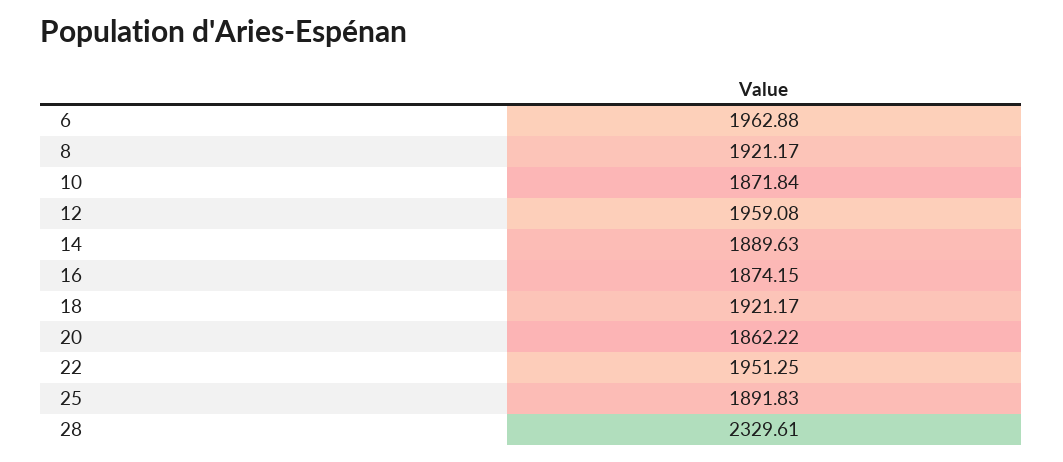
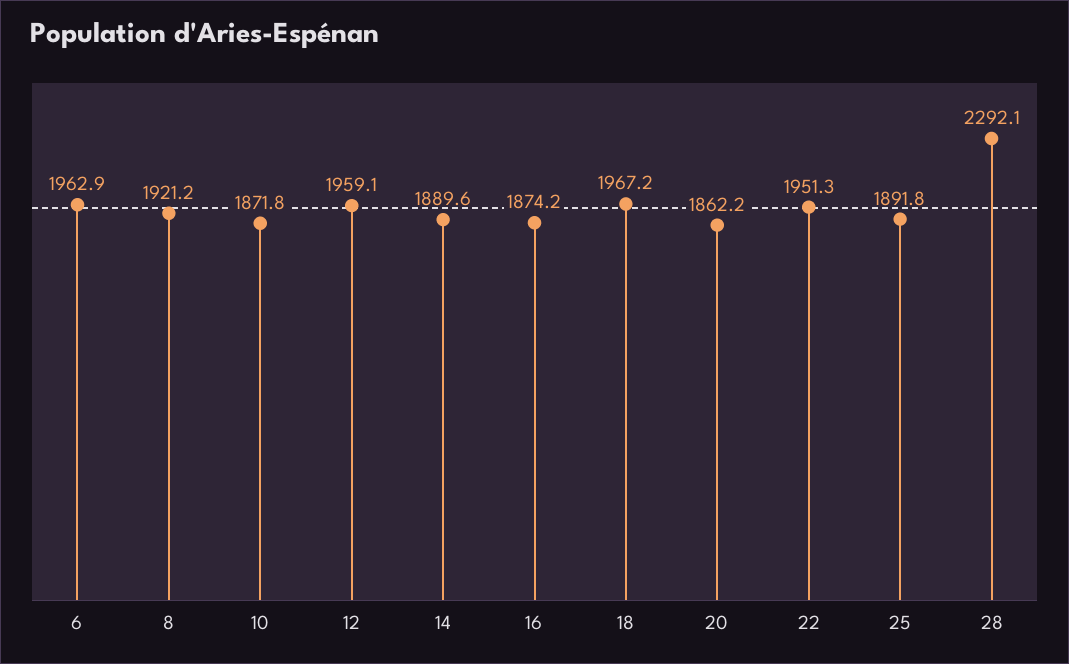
18: 1921.17 -> 1967.2
28: 2329.61 -> 2292.1

